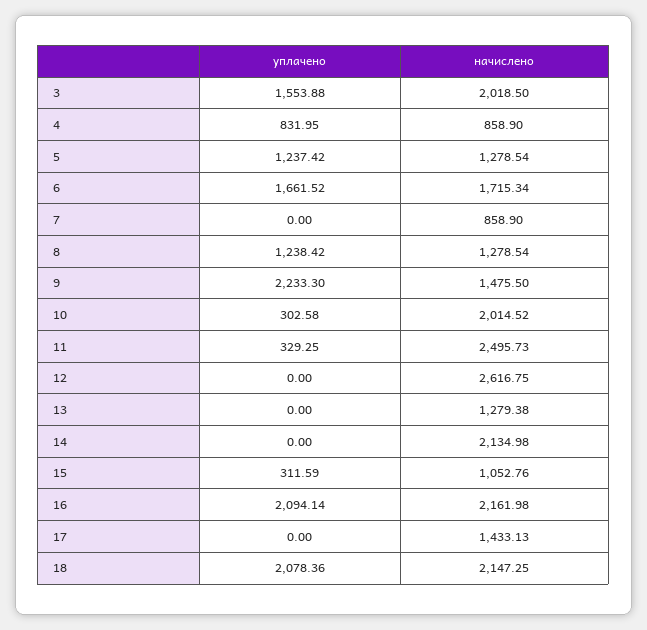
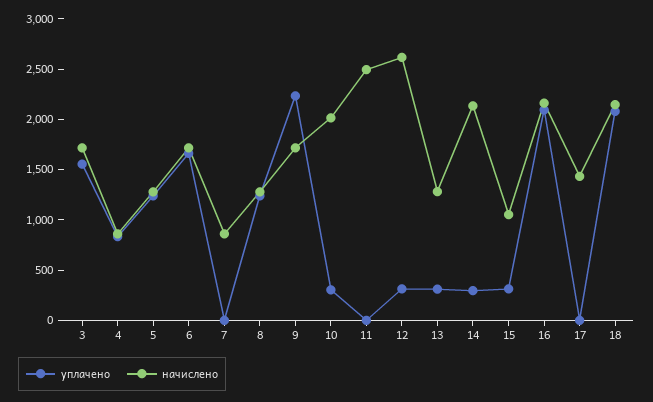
начислено, 3: 2018.5 -> 1700
начислено, 9: 1475.5 -> 1700
уплачено, 11: 329.25 -> 0
уплачено, 12: 0 -> 300
уплачено, 13: 0 -> 300
уплачено, 14: 0 -> 300

